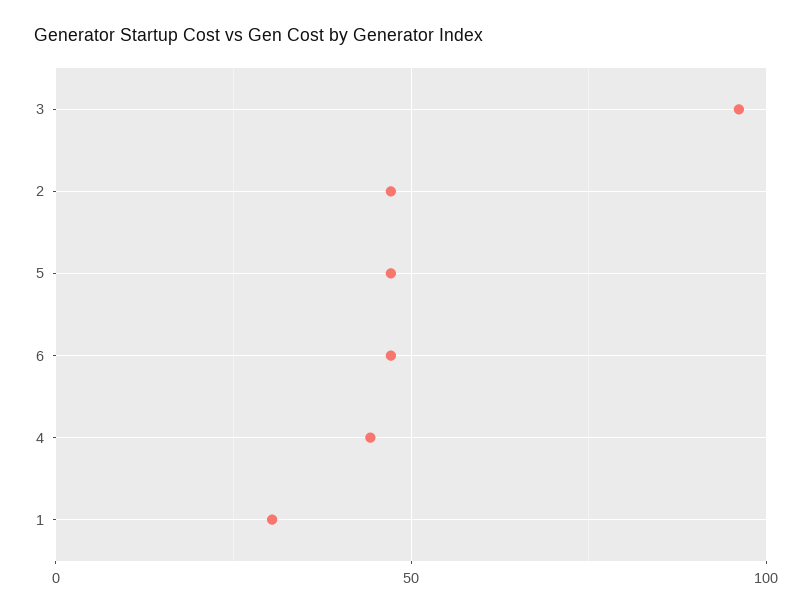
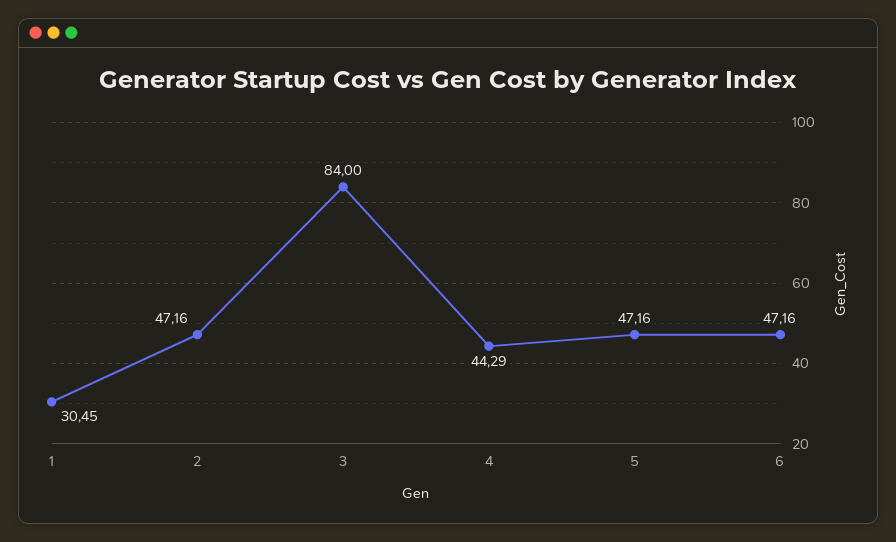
3: 95 -> 84

